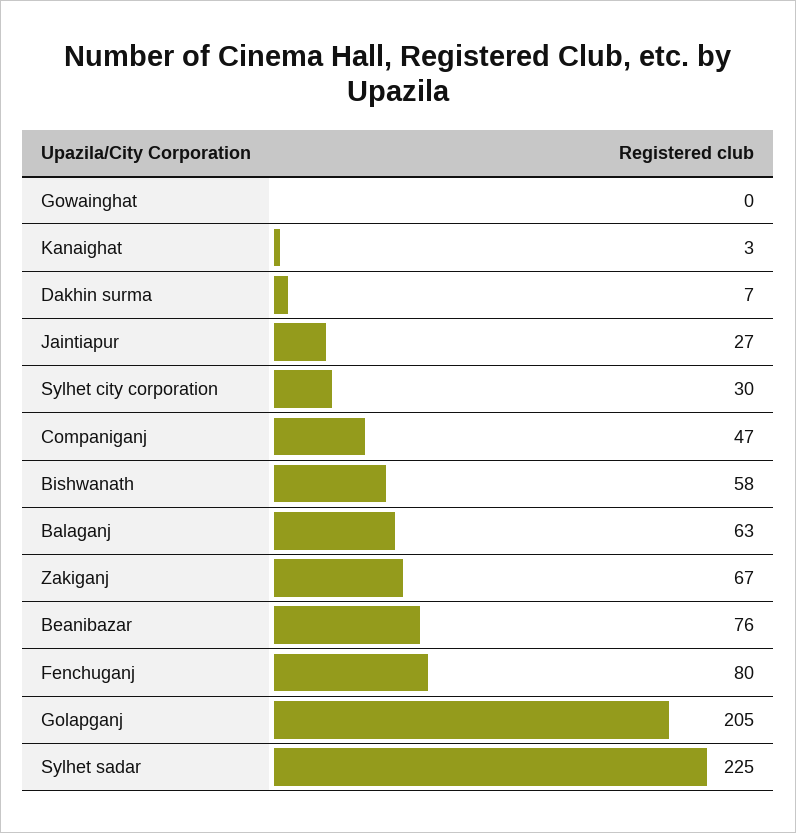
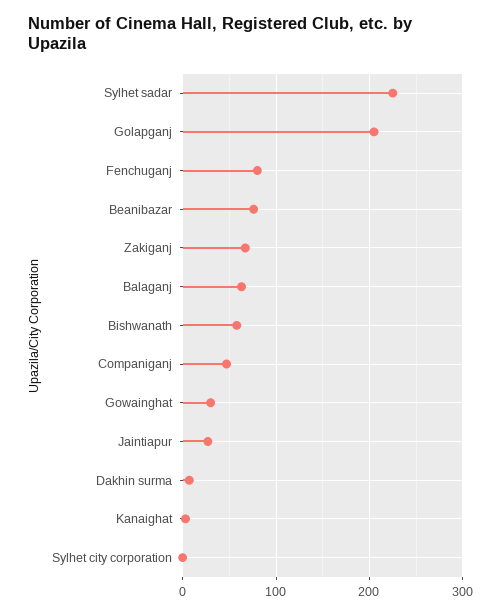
Gowainghat: 0 -> 30
Sylhet city corporation: 30 -> 0

